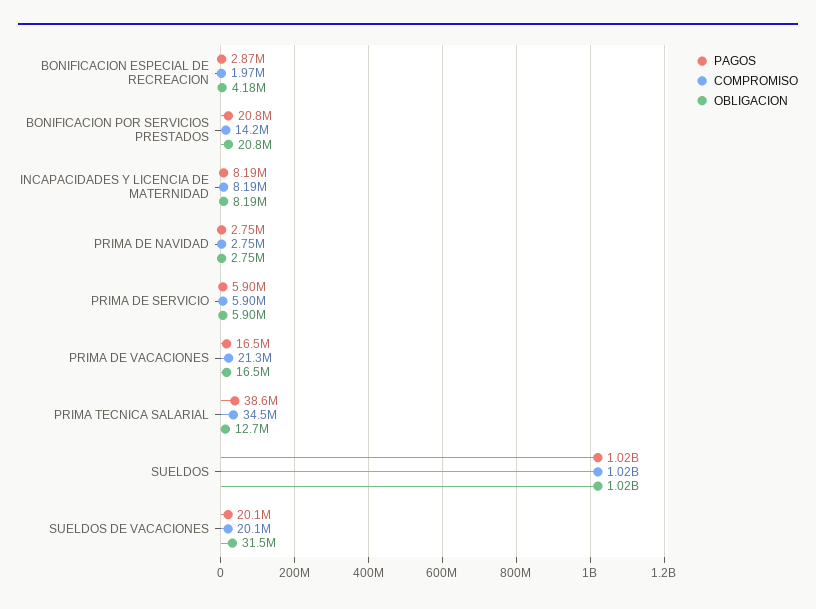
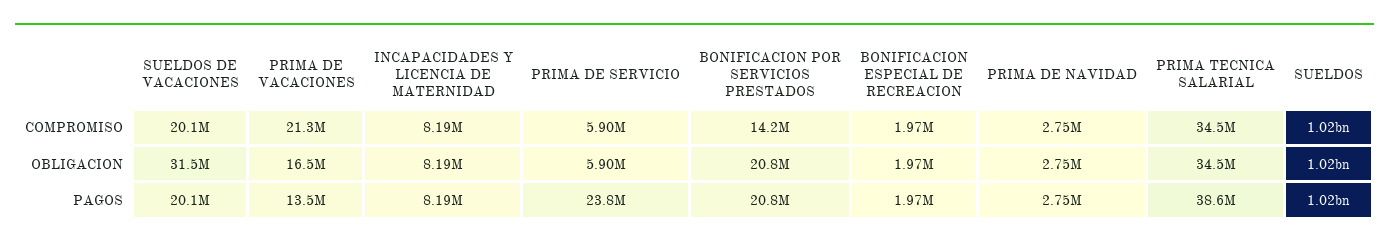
PAGOS, BONIFICACION ESPECIAL DE RECREACION: 2870000 -> 1970000
OBLIGACION, BONIFICACION ESPECIAL DE RECREACION: 4180000 -> 1970000
PAGOS, PRIMA DE SERVICIO: 5900000 -> 23800000
PAGOS, PRIMA DE VACACIONES: 16500000 -> 13500000
OBLIGACION, PRIMA TECNICA SALARIAL: 12700000 -> 34500000

